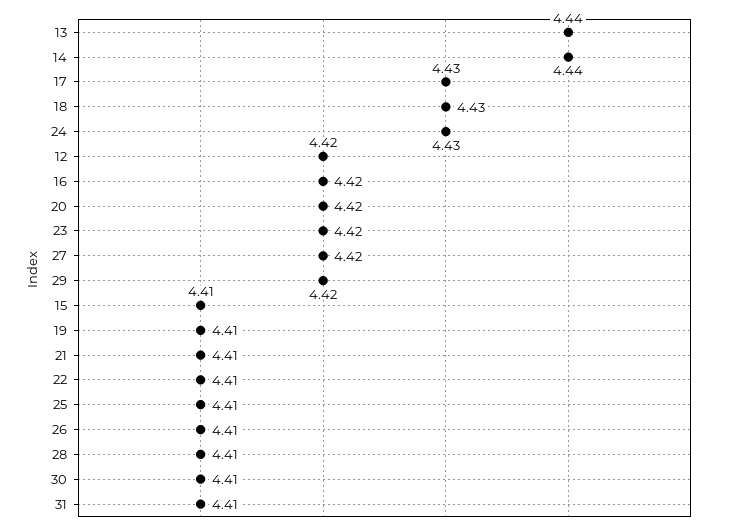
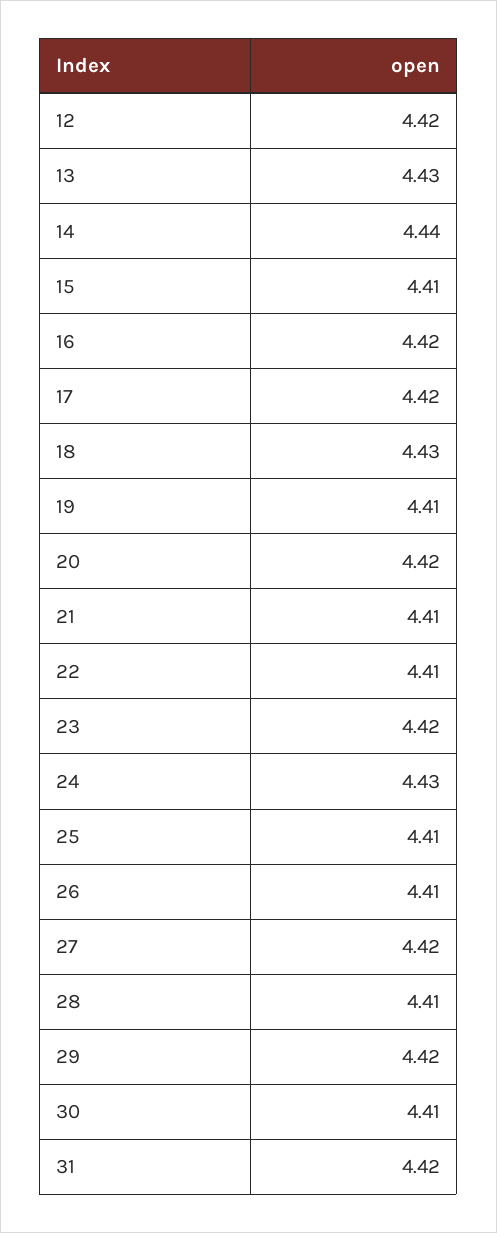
13: 4.44 -> 4.43
17: 4.43 -> 4.42
31: 4.41 -> 4.42

